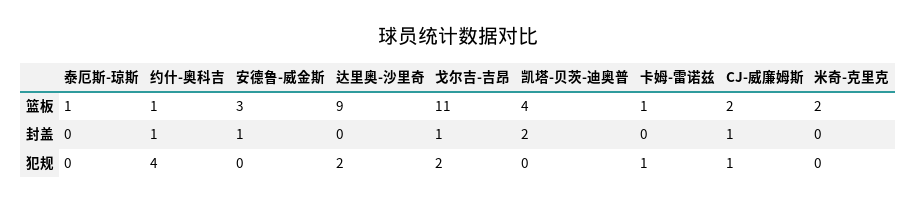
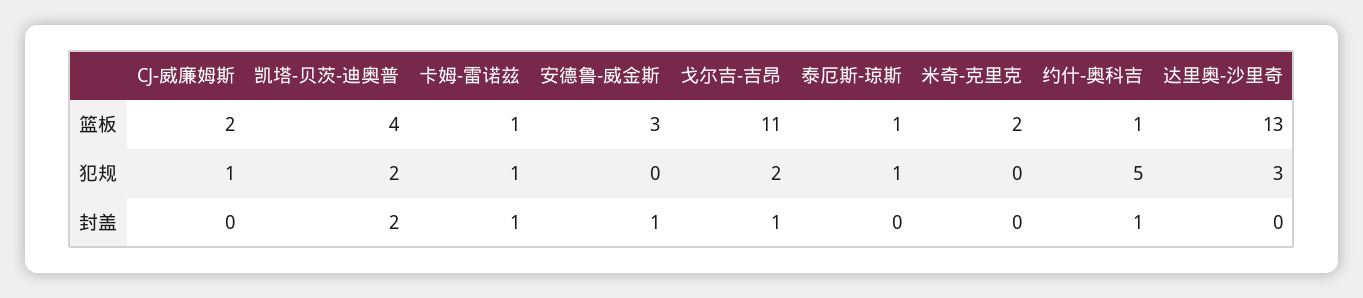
达里奥-沙里奇, 篮板: 9 -> 13
卡姆-雷诺兹, 封盖: 0 -> 1
CJ-威廉姆斯, 封盖: 1 -> 0
泰厄斯-琼斯, 犯规: 0 -> 1
约什-奥科吉, 犯规: 4 -> 5
达里奥-沙里奇, 犯规: 2 -> 3
凯塔-贝茨-迪奥普, 犯规: 0 -> 2

